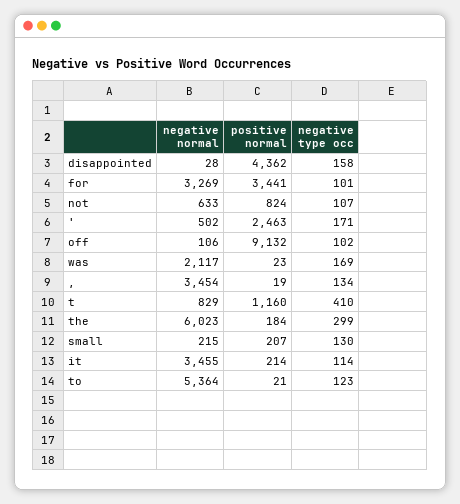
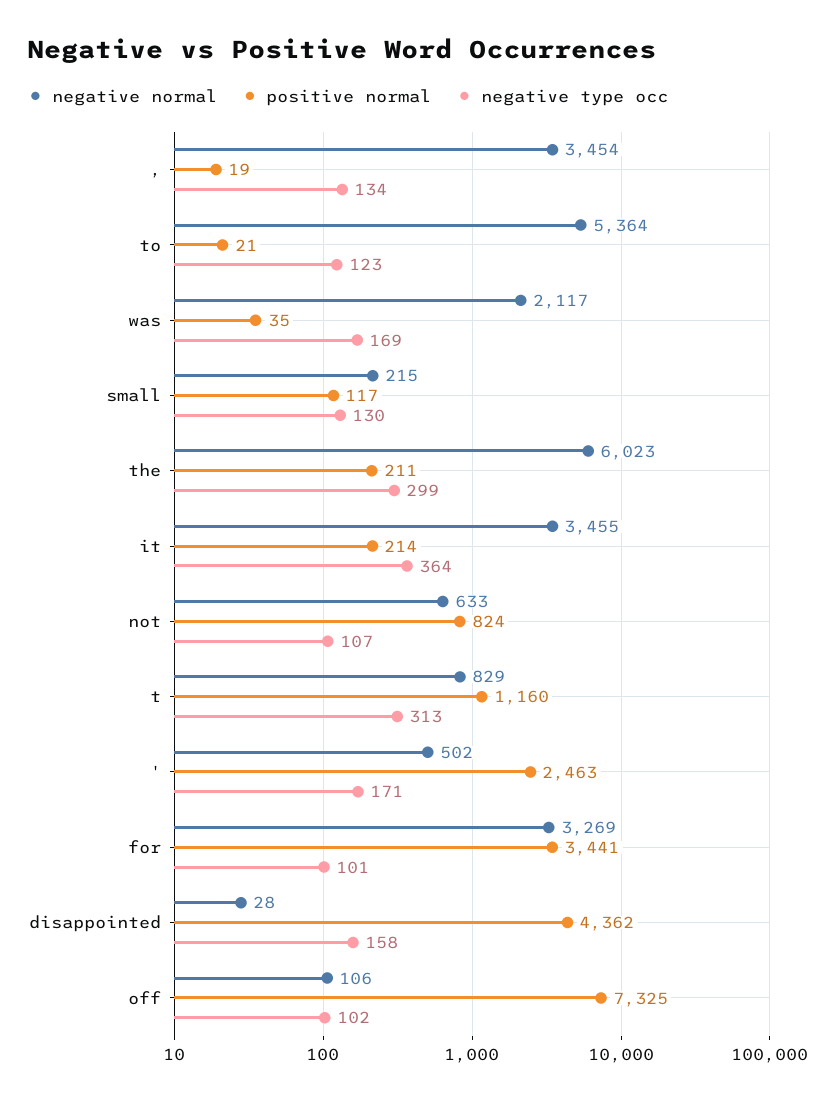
positive normal, off: 9132 -> 7325
positive normal, was: 23 -> 35
negative type occ, t: 410 -> 313
positive normal, the: 184 -> 211
positive normal, small: 207 -> 117
negative type occ, it: 114 -> 364

